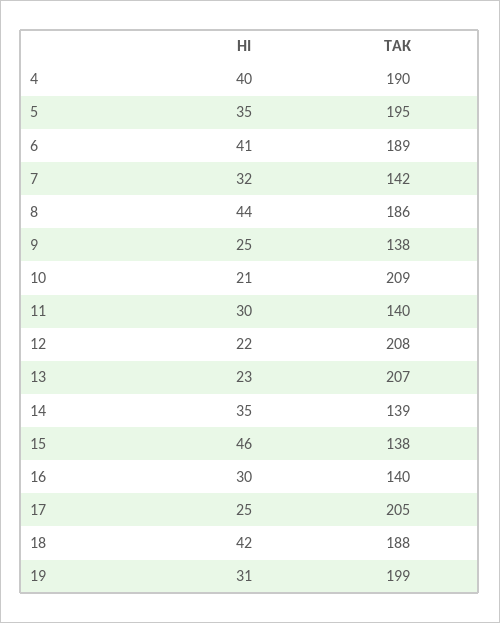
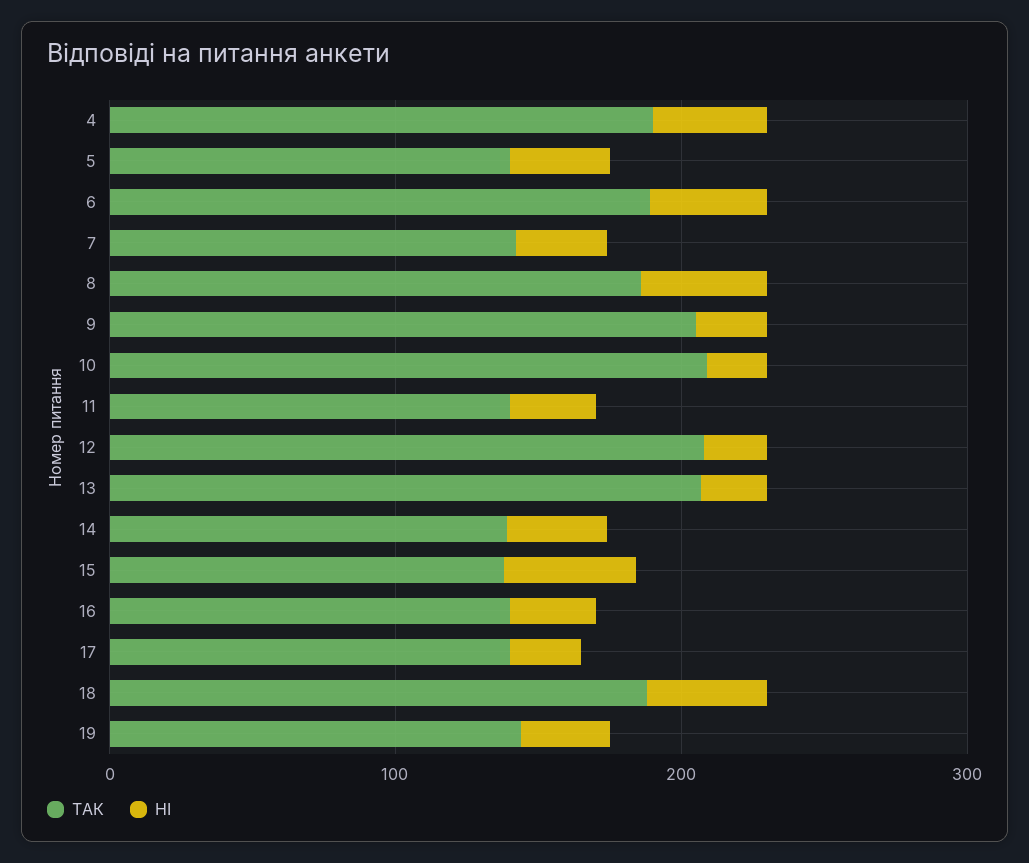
ТАК, 5: 195 -> 140
ТАК, 9: 138 -> 200
ТАК, 17: 205 -> 140
ТАК, 19: 199 -> 140

